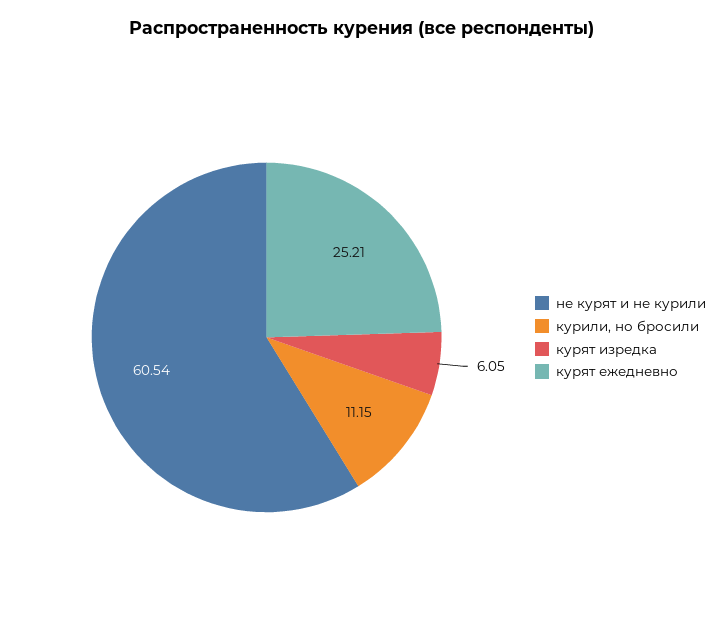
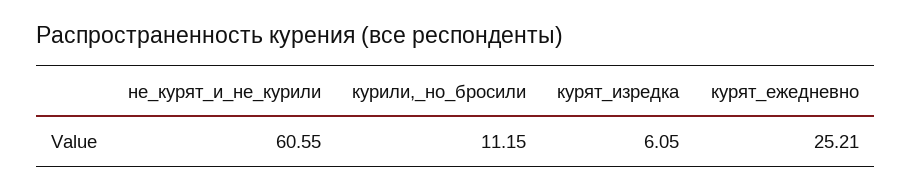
не курят и не курили: 60.54 -> 60.55

